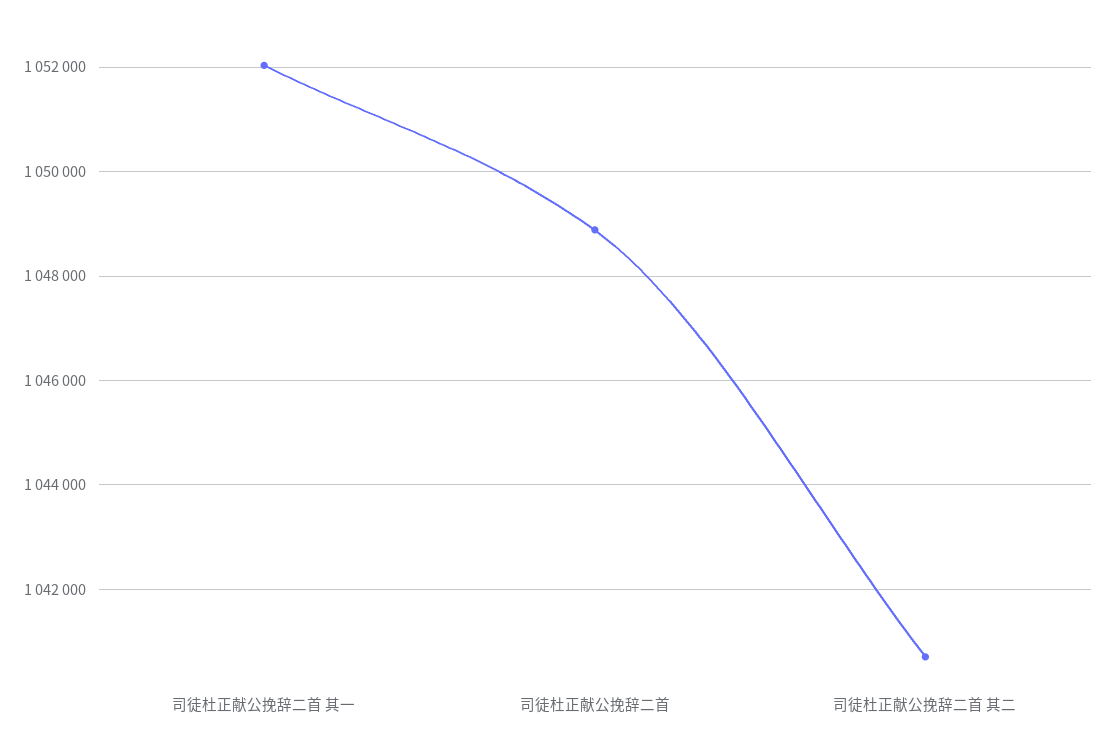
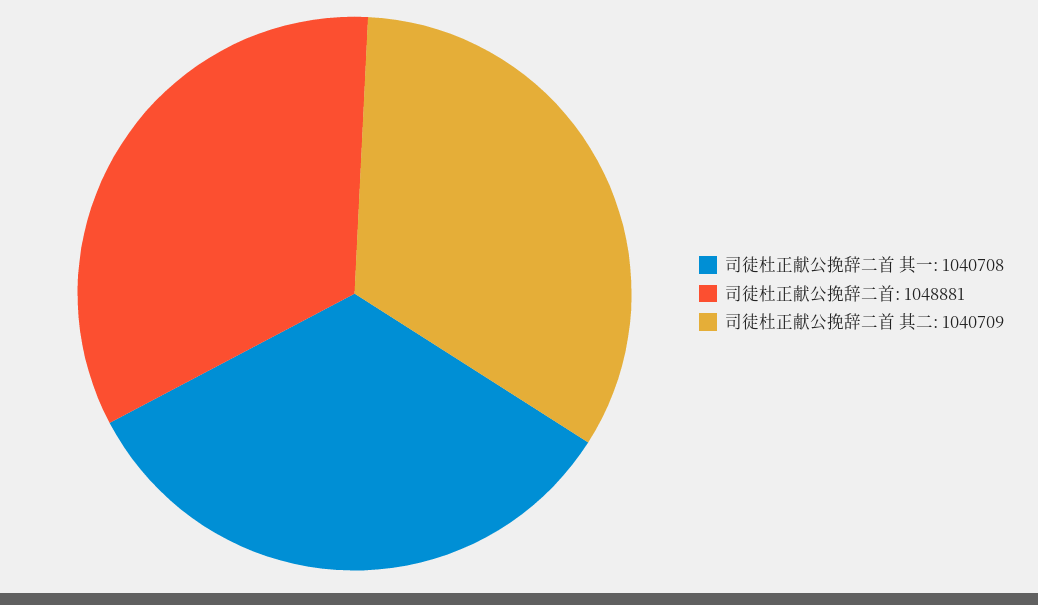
司徒杜正献公挽辞二首 其一: 1052000 -> 1040708

